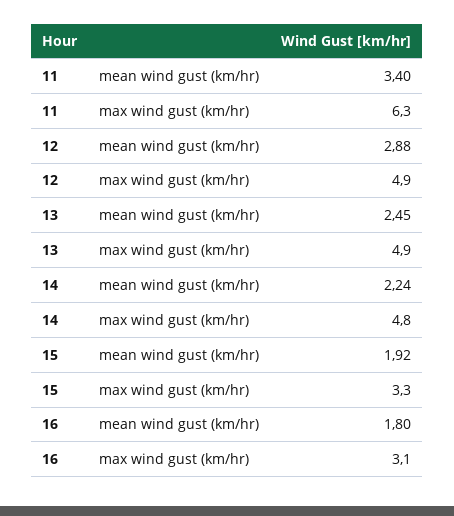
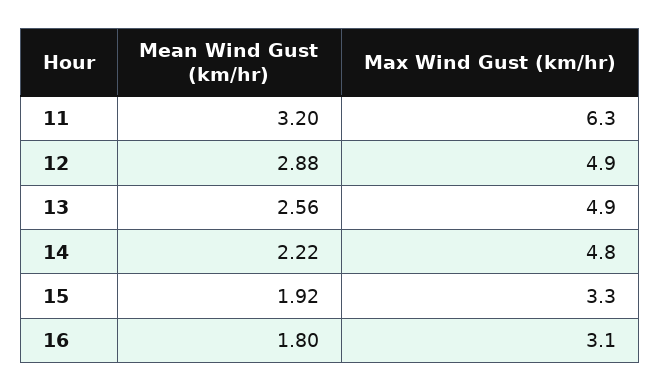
11, mean wind gust (km/hr): 3.4 -> 3.2
13, mean wind gust (km/hr): 2.45 -> 2.56
14, mean wind gust (km/hr): 2.24 -> 2.22

